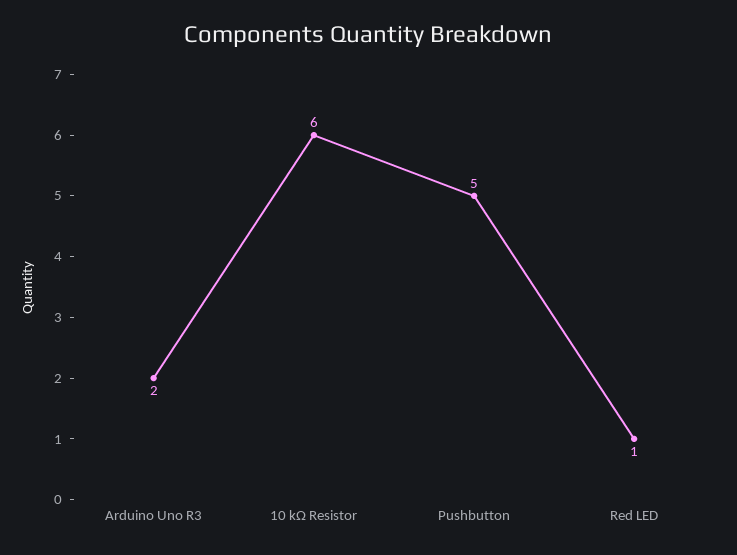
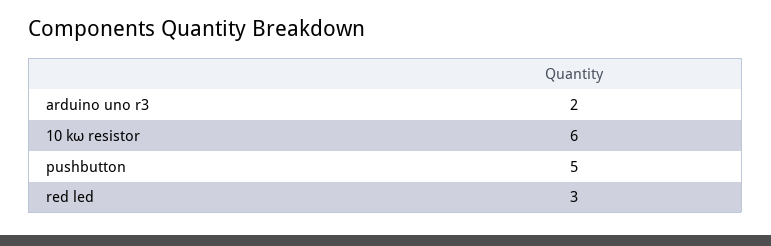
Red LED: 1 -> 3

